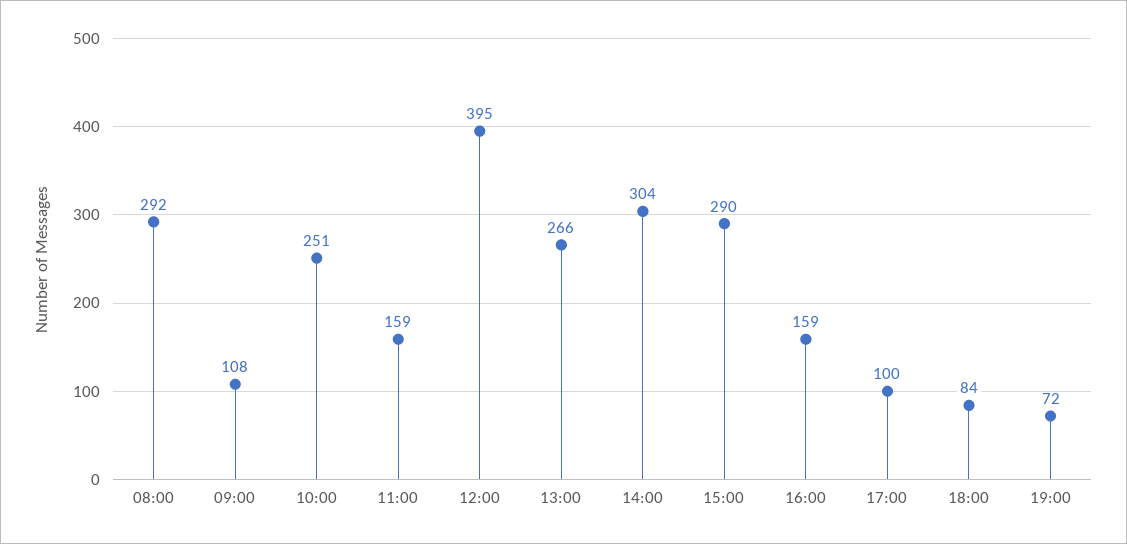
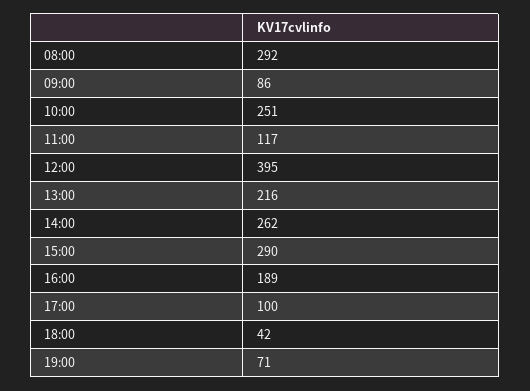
09:00: 108 -> 86
11:00: 159 -> 117
13:00: 266 -> 216
14:00: 304 -> 262
16:00: 159 -> 189
18:00: 84 -> 42
19:00: 72 -> 71

